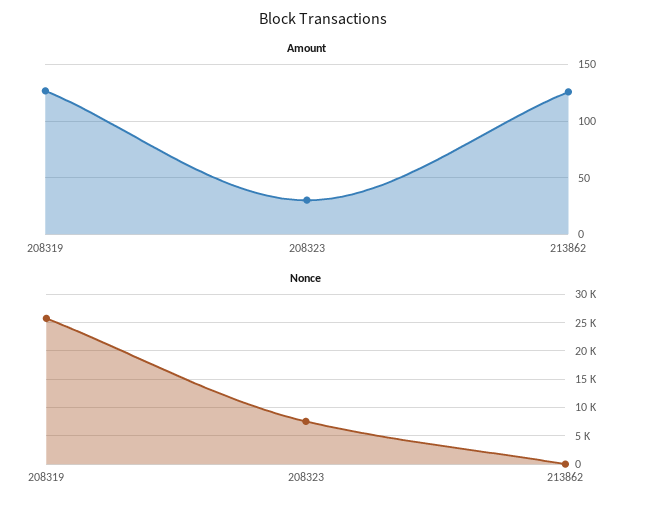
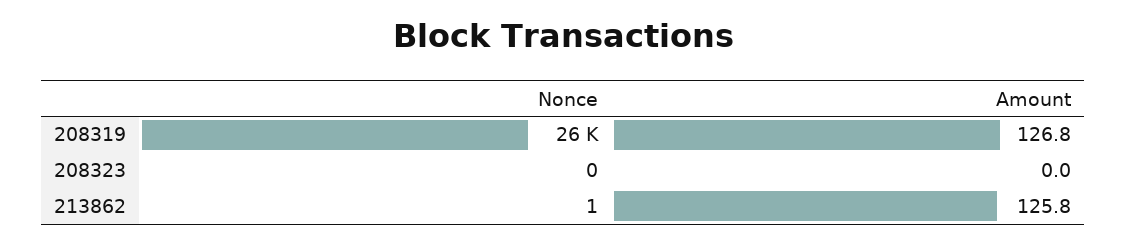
Amount, 208323: 30 -> 0
Nonce, 208323: 7500 -> 0

